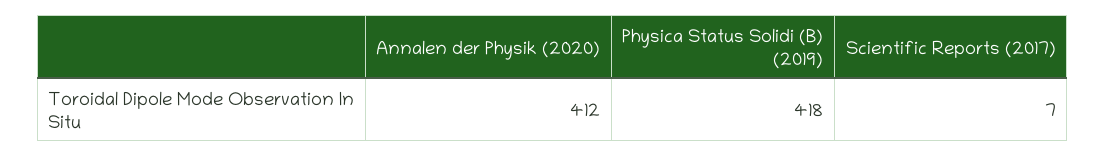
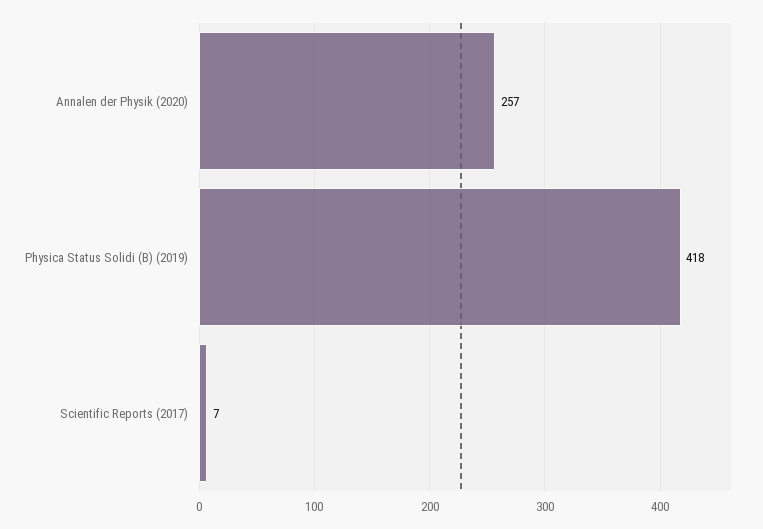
Annalen der Physik (2020): 412 -> 257

